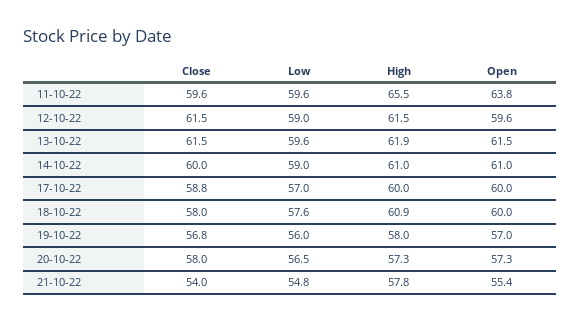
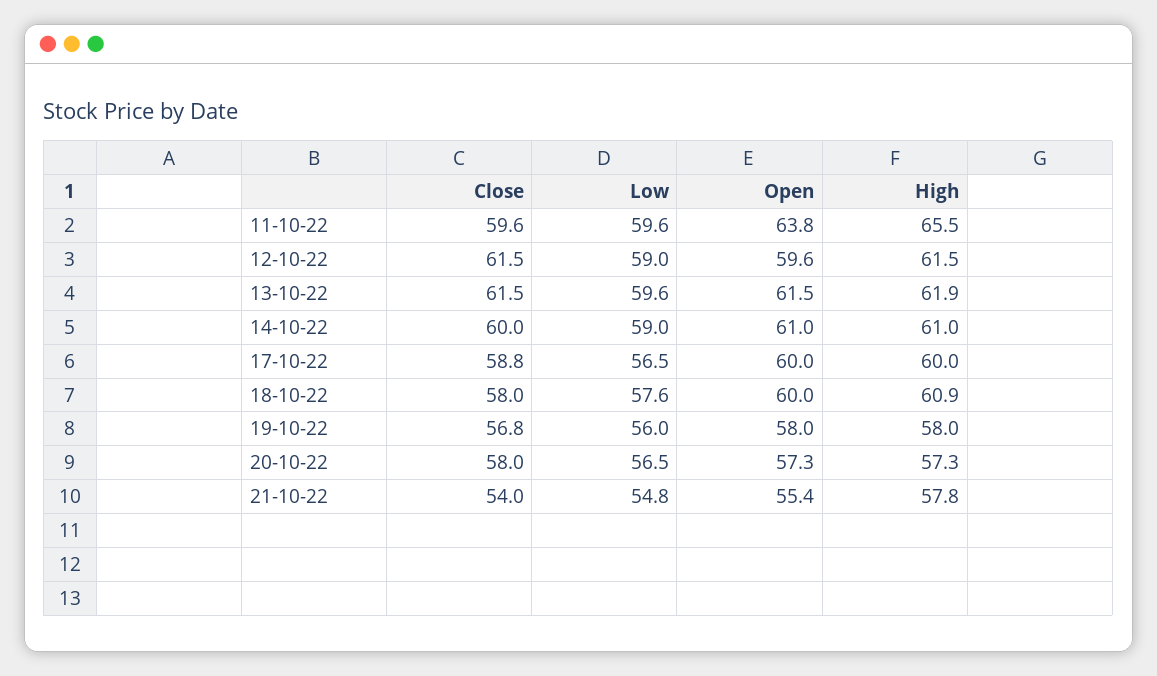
Low, 17-10-22: 57 -> 56.5
Open, 19-10-22: 57 -> 58

